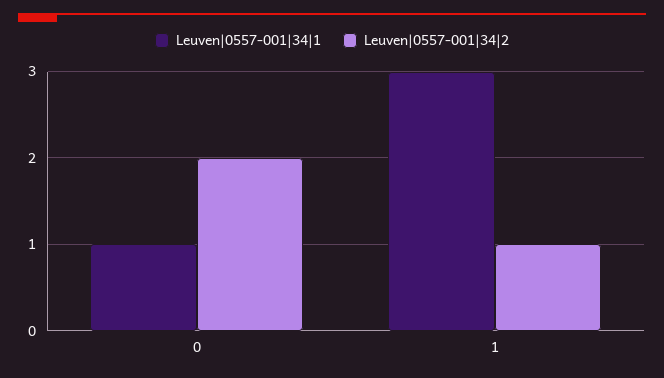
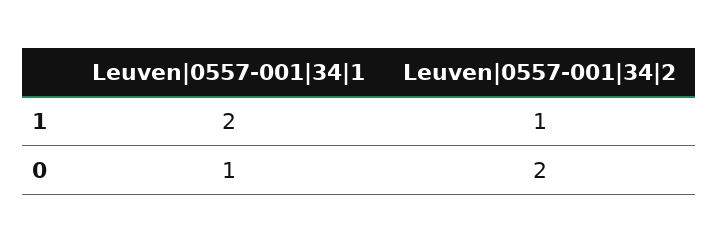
Leuven|0557-001|34|1, 1: 3 -> 2

